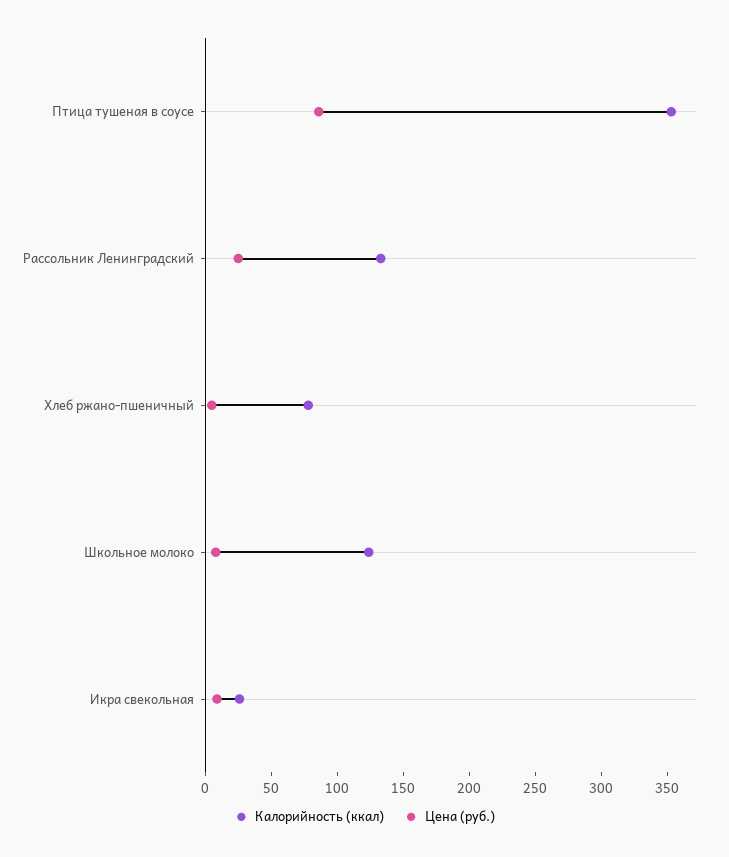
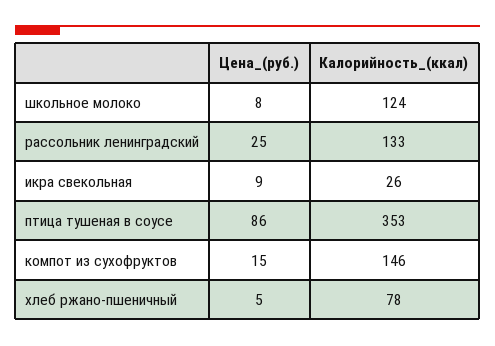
Цена (руб.), компот из сухофруктов: none -> 15
Калорийность (ккал), компот из сухофруктов: none -> 146

